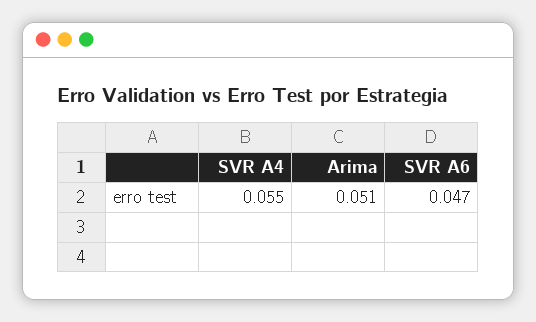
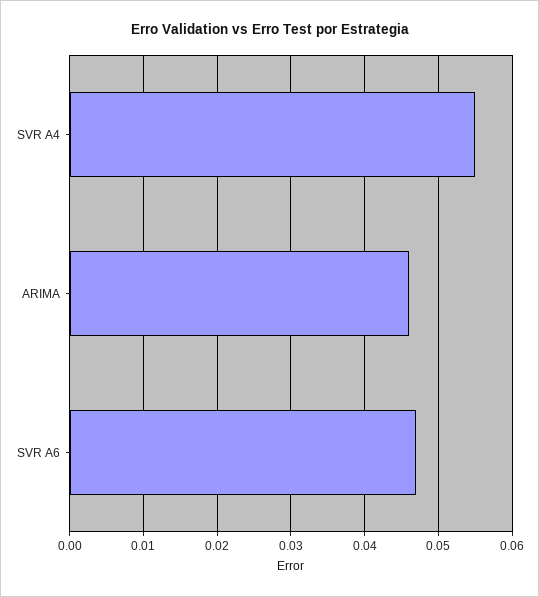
Arima: 0.051 -> 0.046

